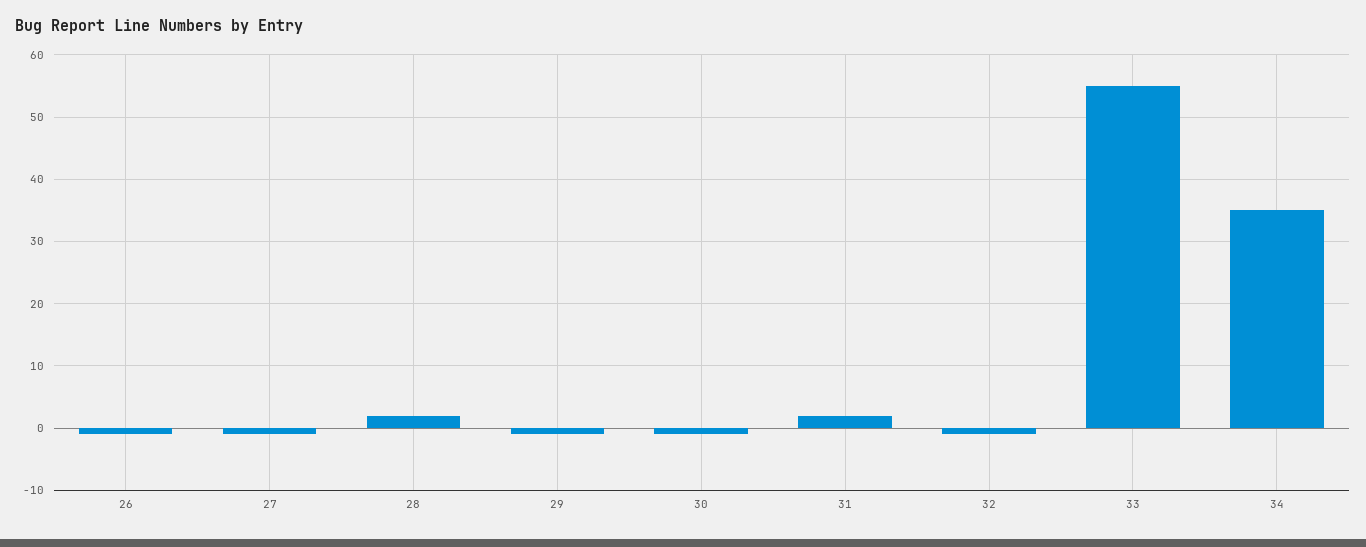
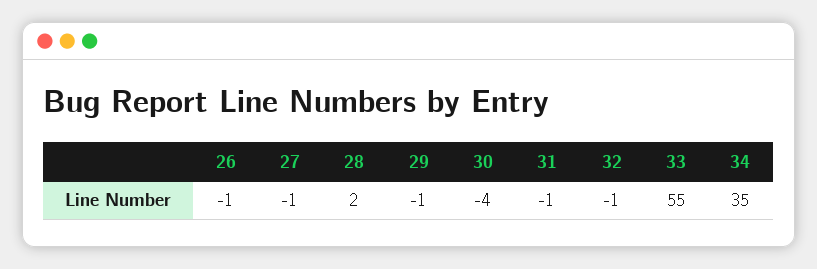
30: -1 -> -4
31: 2 -> -1

